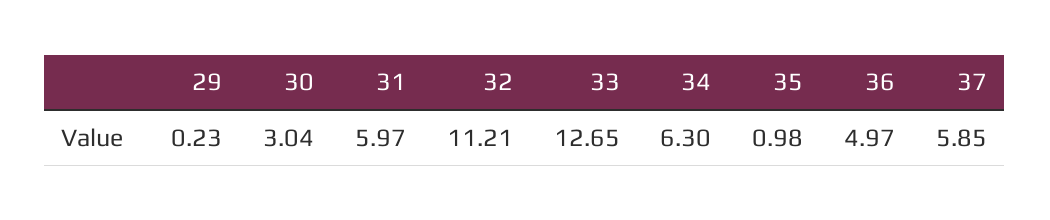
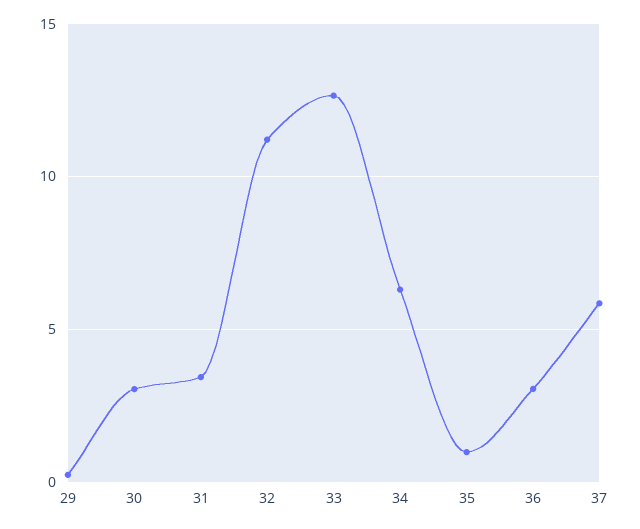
31: 5.97 -> 3.5
36: 4.97 -> 3

